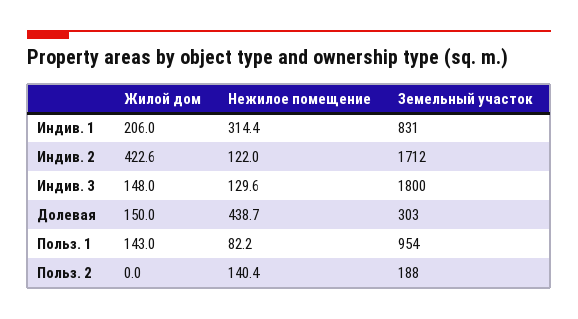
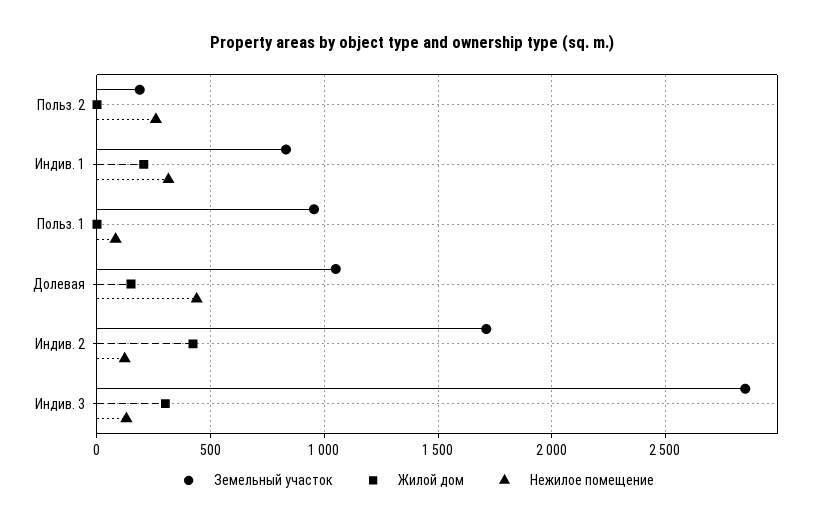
Жилой дом, Индив. 3: 148 -> 300
Земельный участок, Индив. 3: 1800 -> 2850
Земельный участок, Долевая: 303 -> 1050
Жилой дом, Польз. 1: 143 -> 0
Нежилое помещение, Польз. 2: 140.4 -> 250

